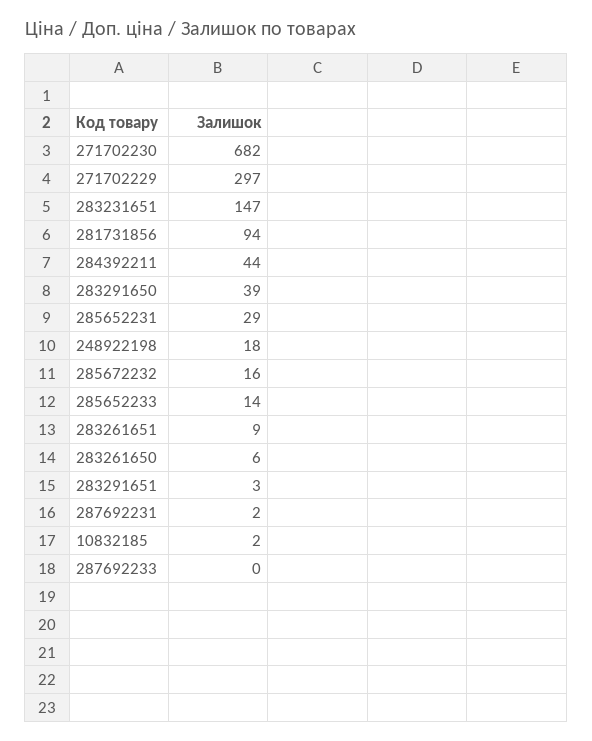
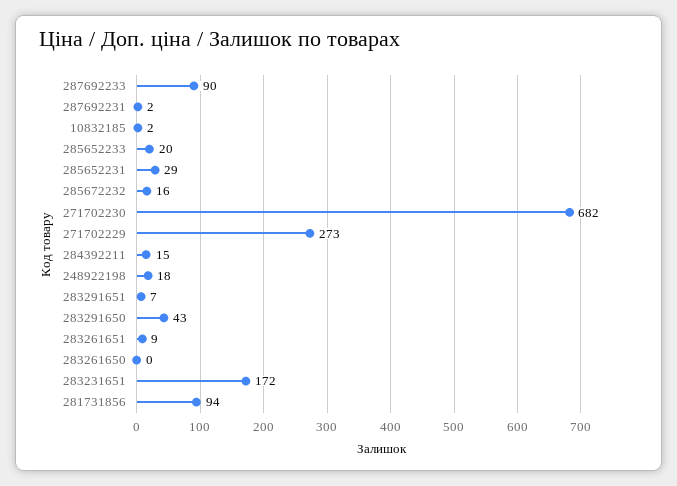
271702229: 297 -> 273
283231651: 147 -> 172
284392211: 44 -> 15
283291650: 39 -> 43
285652233: 14 -> 20
283261650: 6 -> 0
283291651: 3 -> 7
287692233: 0 -> 90

